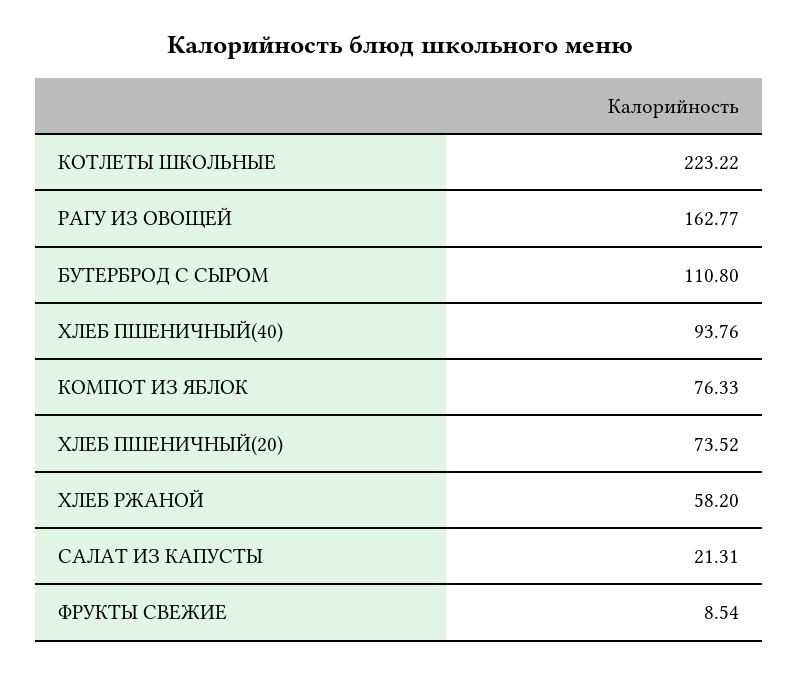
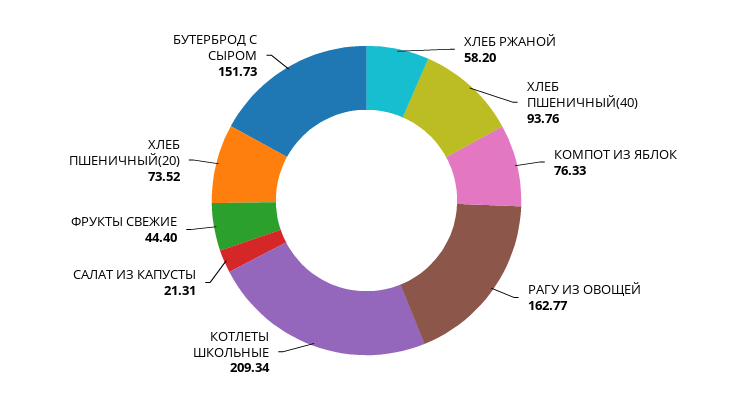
КОТЛЕТЫ ШКОЛЬНЫЕ: 223.22 -> 209.34
БУТЕРБРОД С СЫРОМ: 110.8 -> 151.73
ФРУКТЫ СВЕЖИЕ: 8.54 -> 44.4

